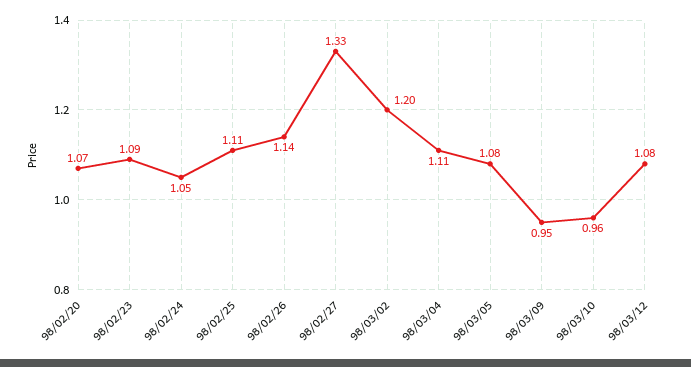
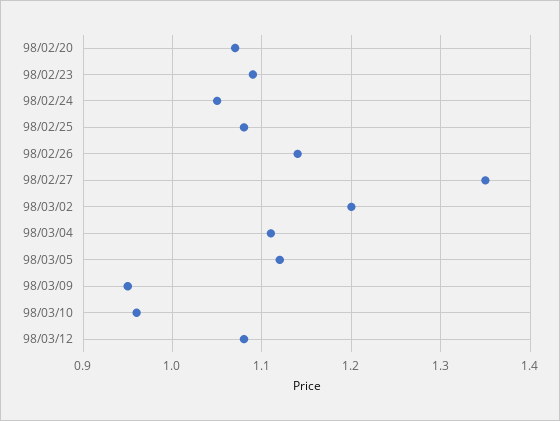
98/02/25: 1.11 -> 1.08
98/02/27: 1.33 -> 1.35
98/03/05: 1.08 -> 1.12

